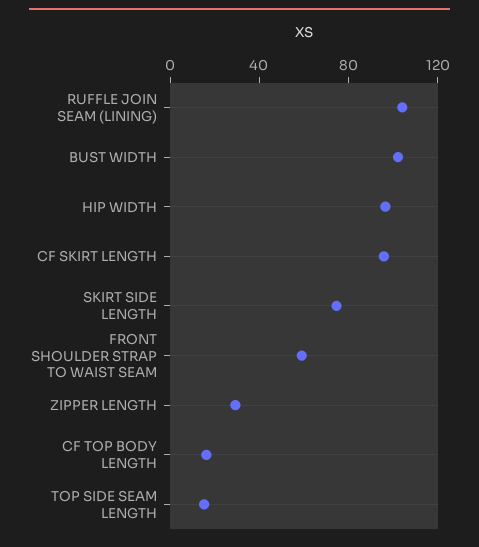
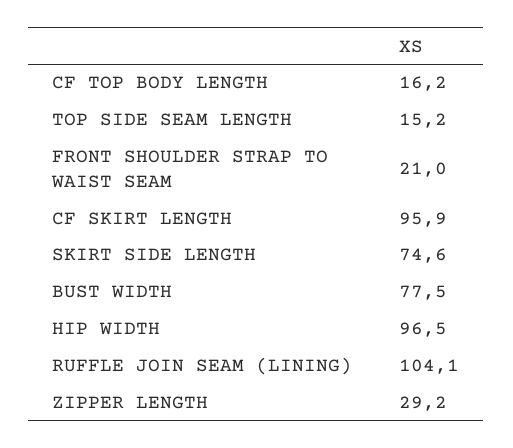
BUST WIDTH: 100 -> 77.5
FRONT SHOULDER STRAP TO WAIST SEAM: 60 -> 21

